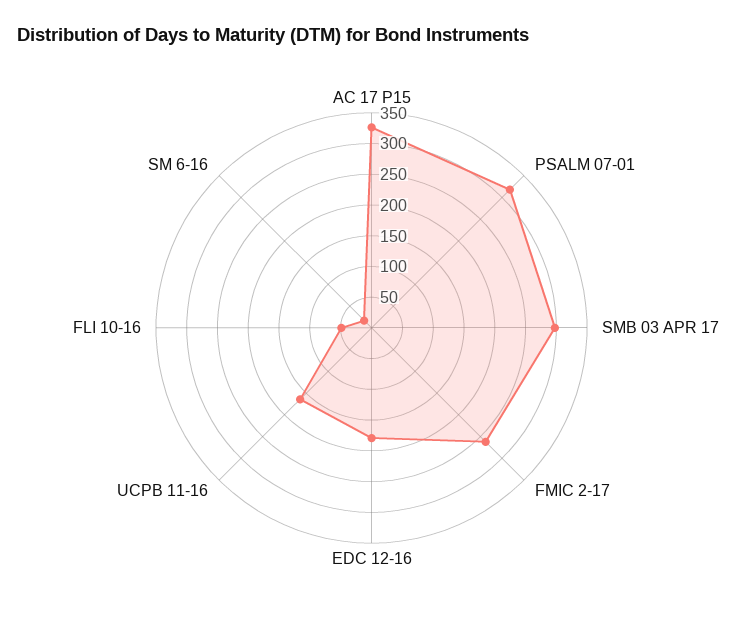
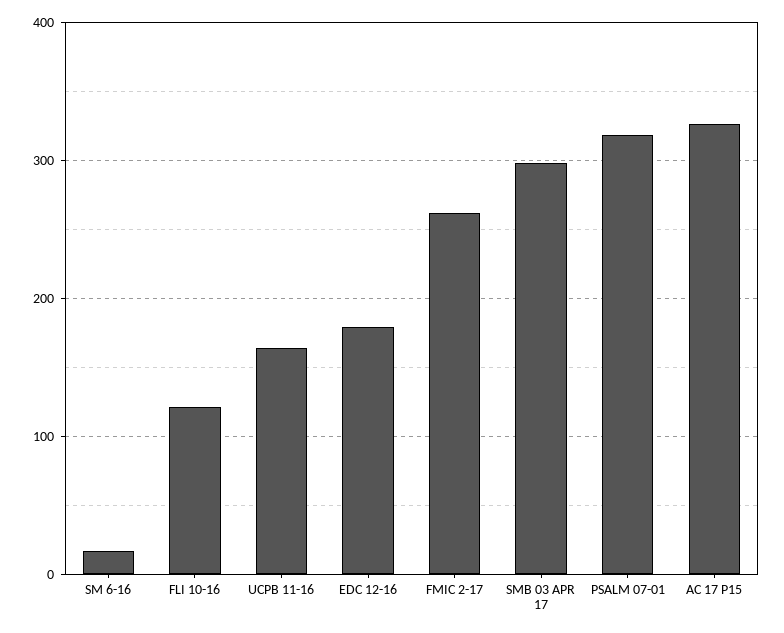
FLI 10-16: 50 -> 120

